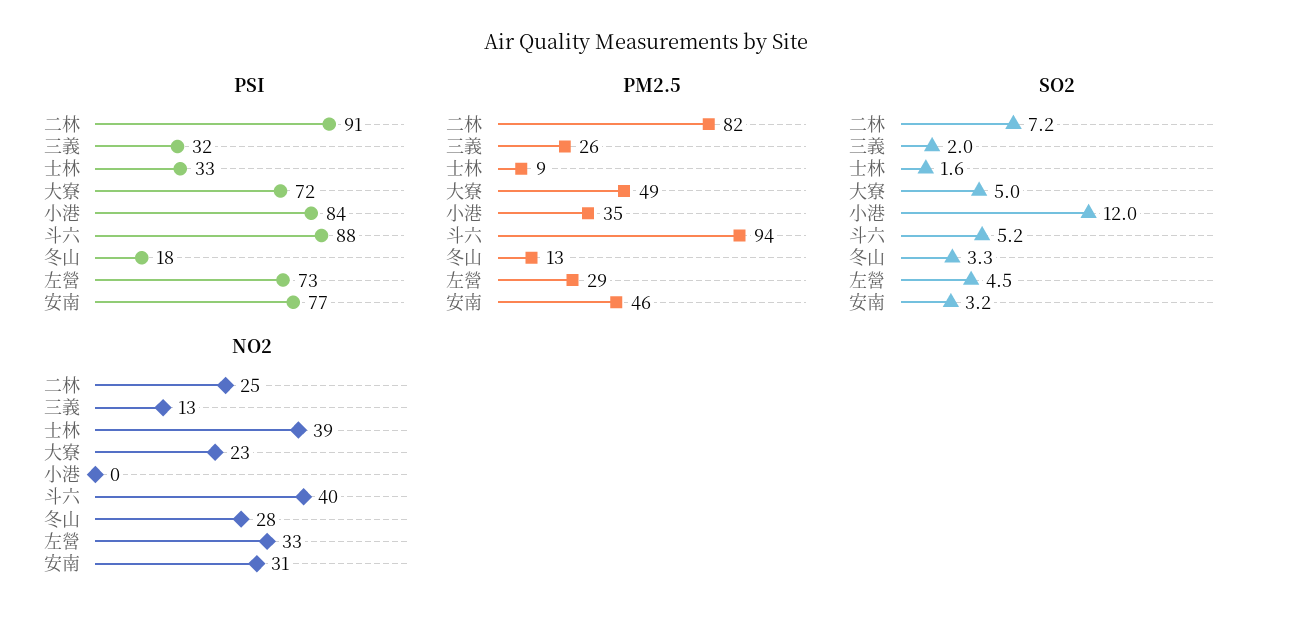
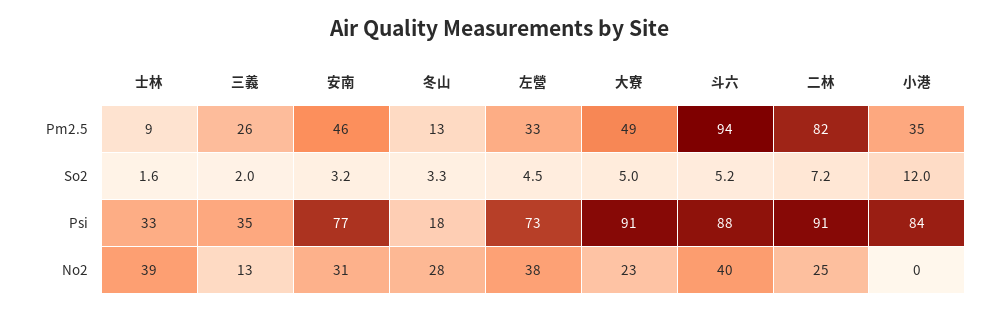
PSI, 三義: 32 -> 35
PSI, 大寮: 72 -> 91
PM2.5, 左營: 29 -> 33
NO2, 左營: 33 -> 38

